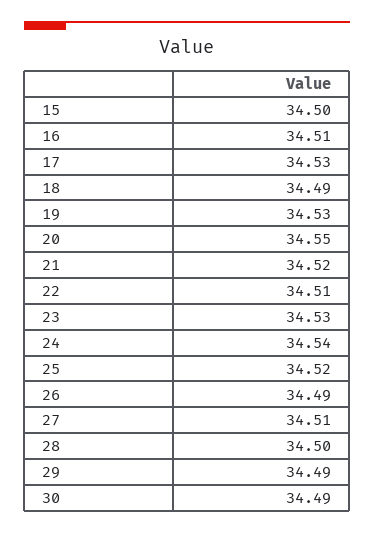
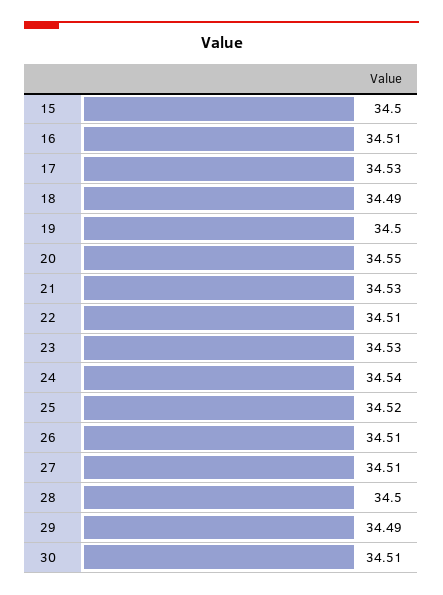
19: 34.53 -> 34.5
21: 34.52 -> 34.53
26: 34.49 -> 34.51
30: 34.49 -> 34.51

